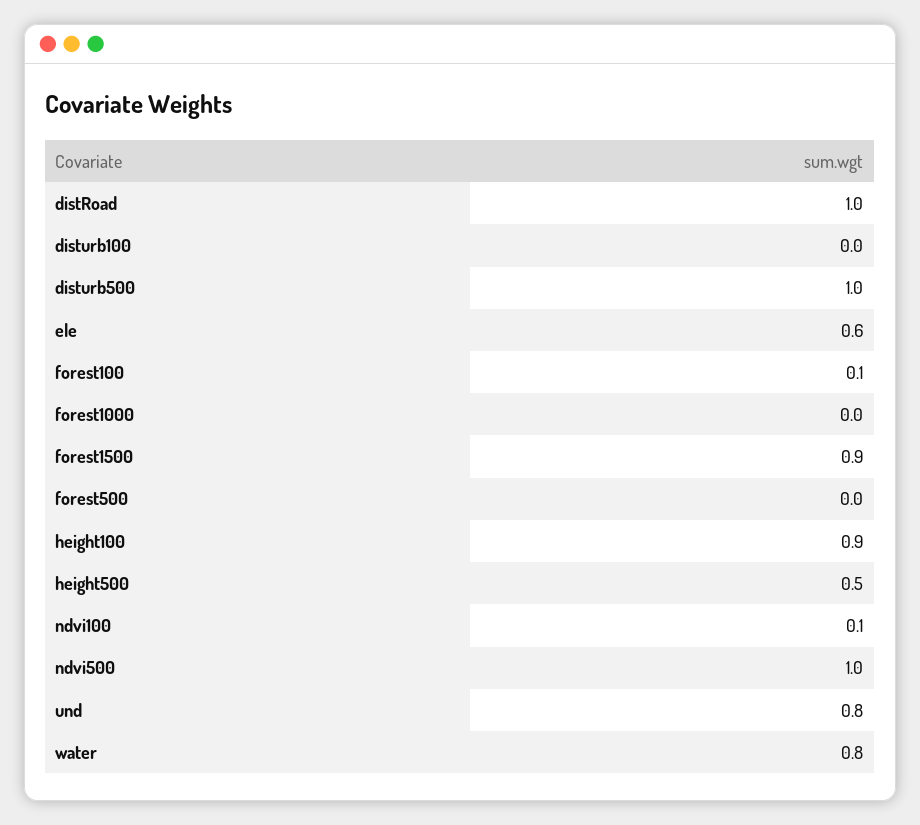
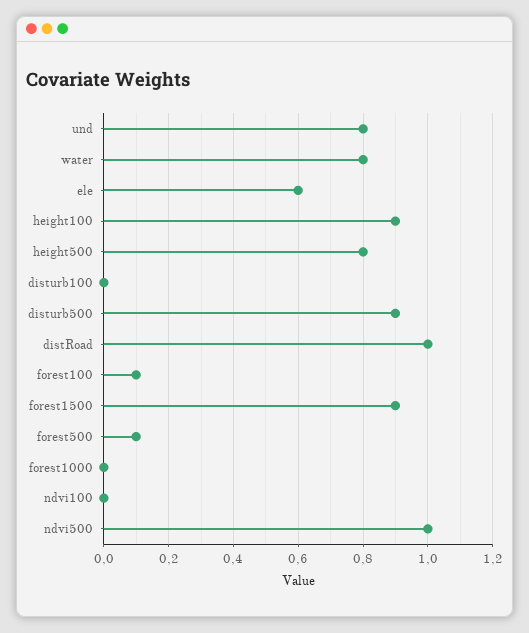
disturb500: 1 -> 0.9
forest500: 0 -> 0.1
height500: 0.5 -> 0.8
ndvi100: 0.1 -> 0

